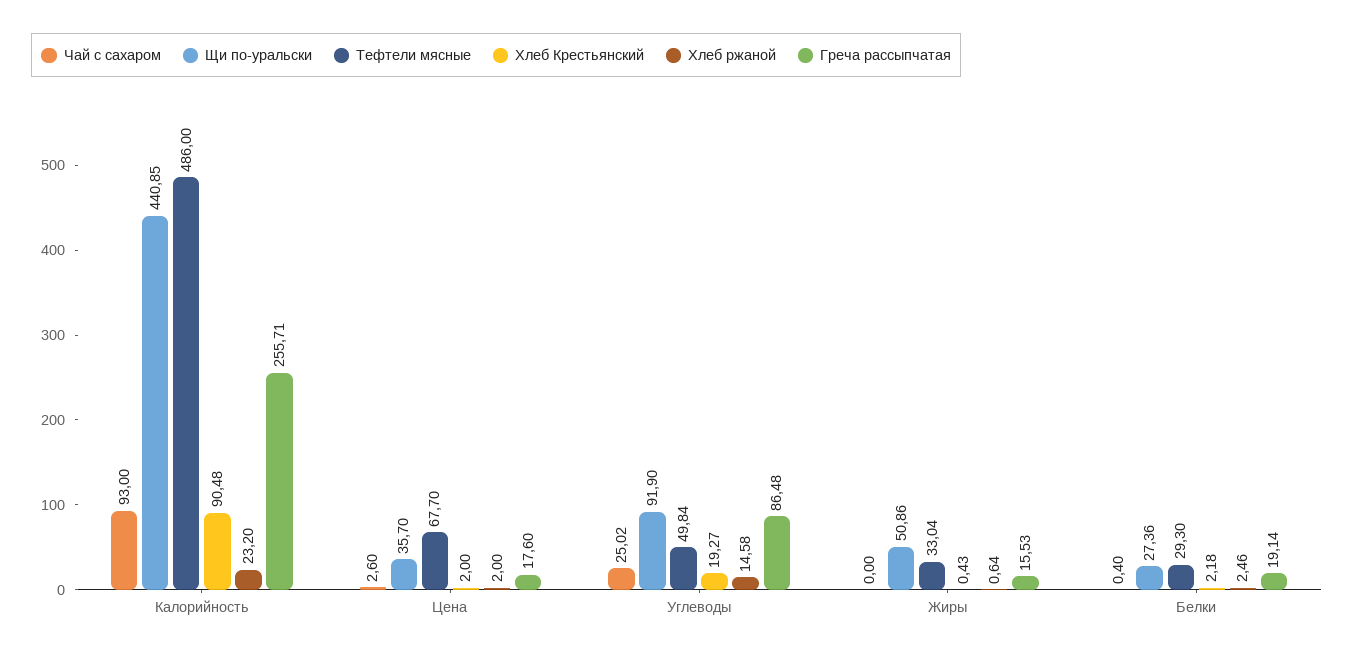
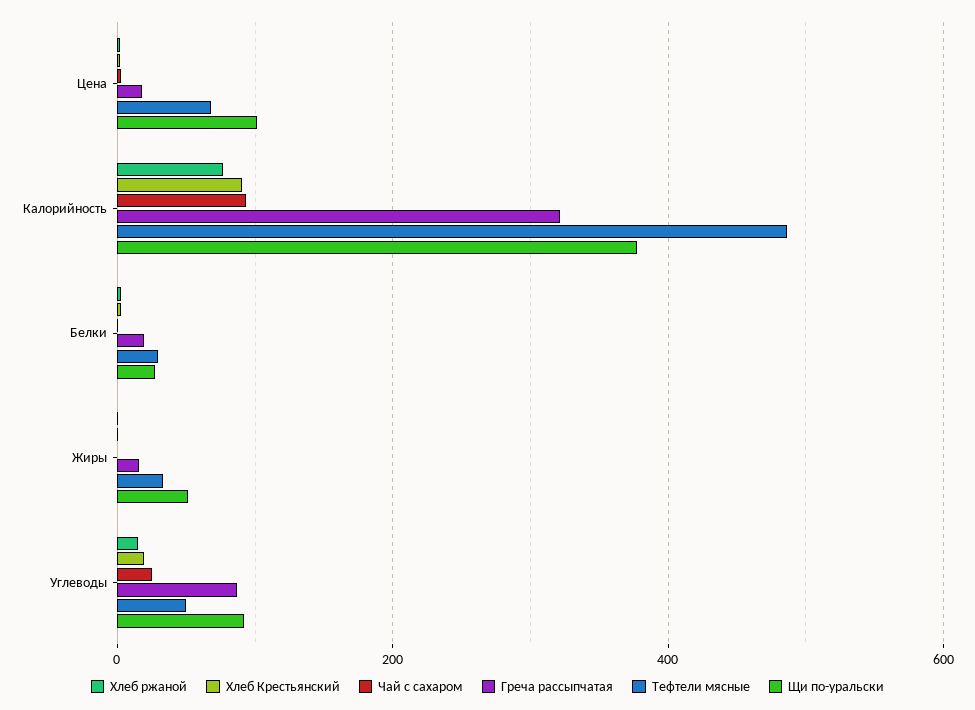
Щи по-уральски, Калорийность: 440.85 -> 380
Хлеб ржаной, Калорийность: 23.2 -> 80
Греча рассыпчатая, Калорийность: 255.71 -> 320
Щи по-уральски, Цена: 35.7 -> 100

